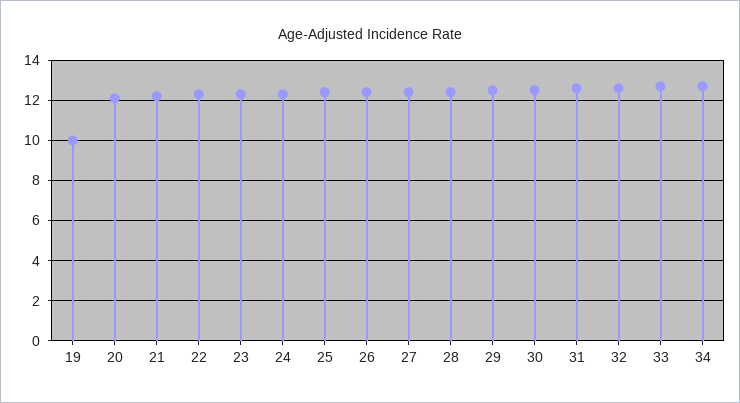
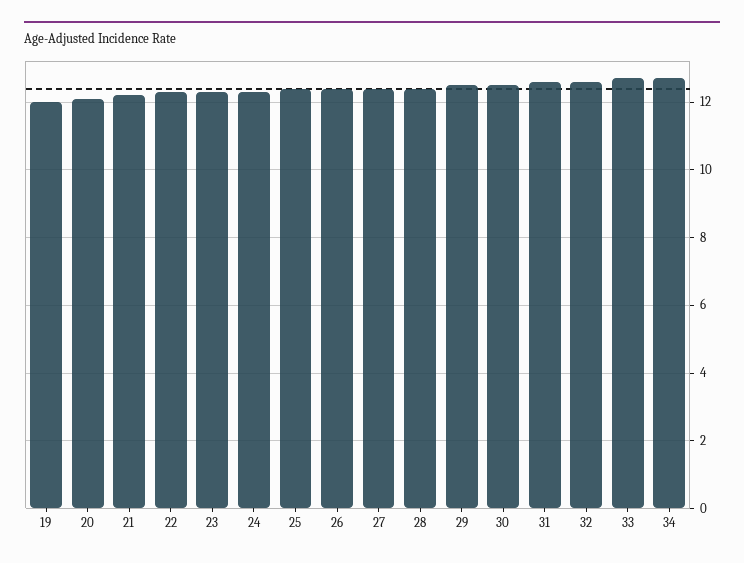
19: 10 -> 12

